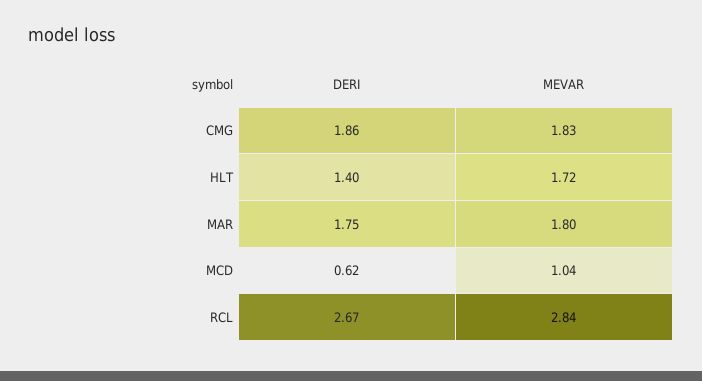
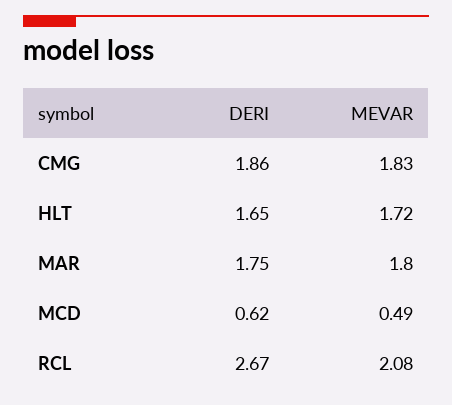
DERI, HLT: 1.4 -> 1.65
MEVAR, MCD: 1.04 -> 0.49
MEVAR, RCL: 2.84 -> 2.08

